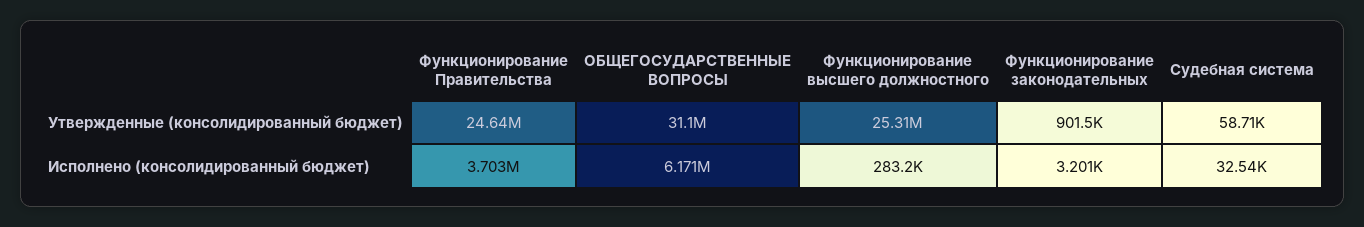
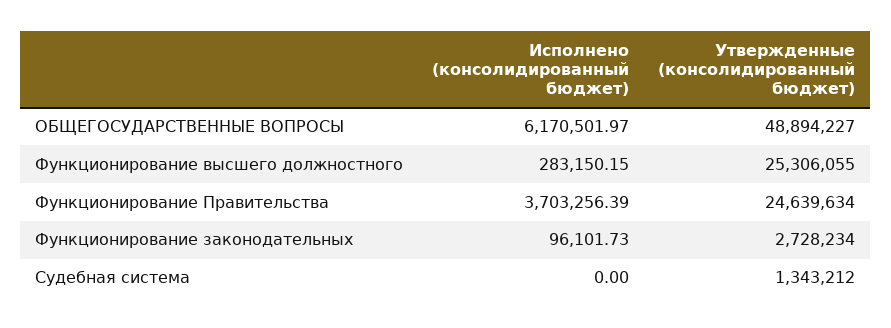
ОБЩЕГОСУДАРСТВЕННЫЕ ВОПРОСЫ, Утвержденные (консолидированный бюджет): 31100000 -> 48894227
Функционирование законодательных, Утвержденные (консолидированный бюджет): 901500 -> 2728234
Судебная система, Утвержденные (консолидированный бюджет): 58710 -> 1343212
Функционирование законодательных, Исполнено (консолидированный бюджет): 3201 -> 96101.73
Судебная система, Исполнено (консолидированный бюджет): 32540 -> 0

